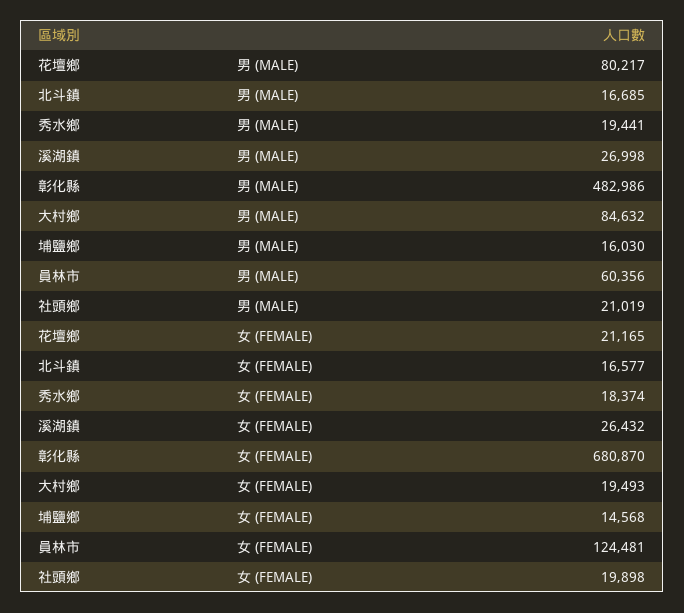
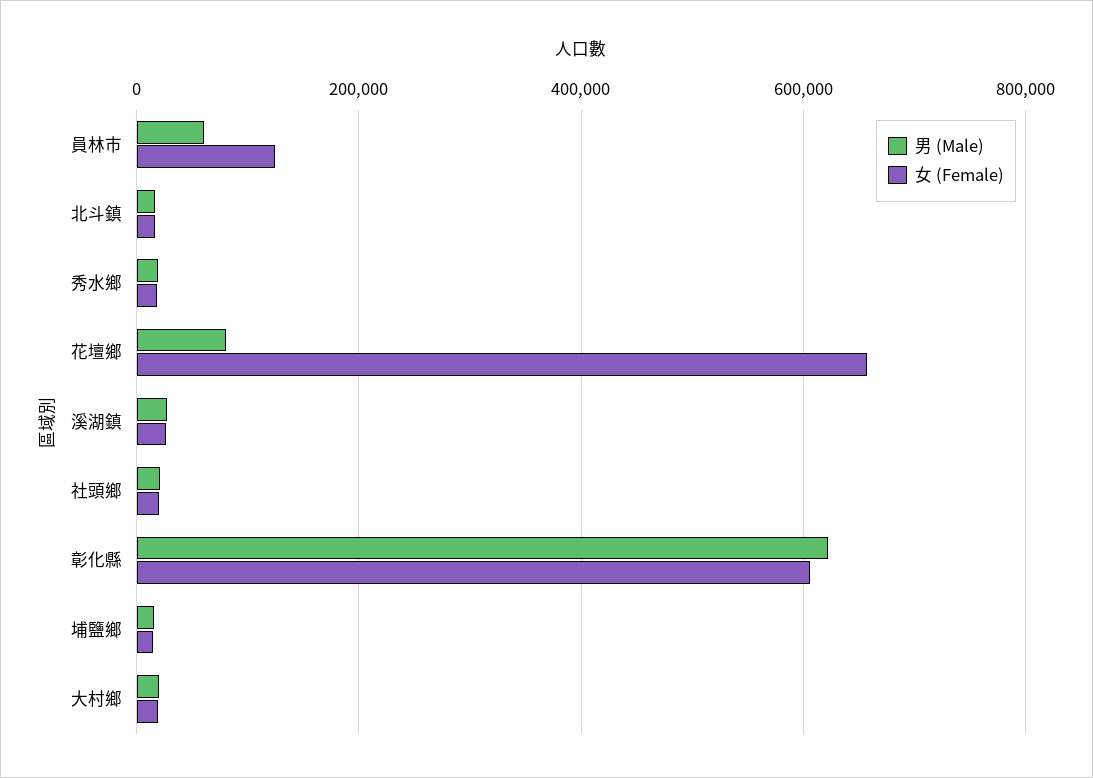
男 (MALE), 彰化縣: 482986 -> 620000
男 (MALE), 大村鄉: 84632 -> 20000
女 (FEMALE), 花壇鄉: 21165 -> 660000
女 (FEMALE), 彰化縣: 680870 -> 600000

